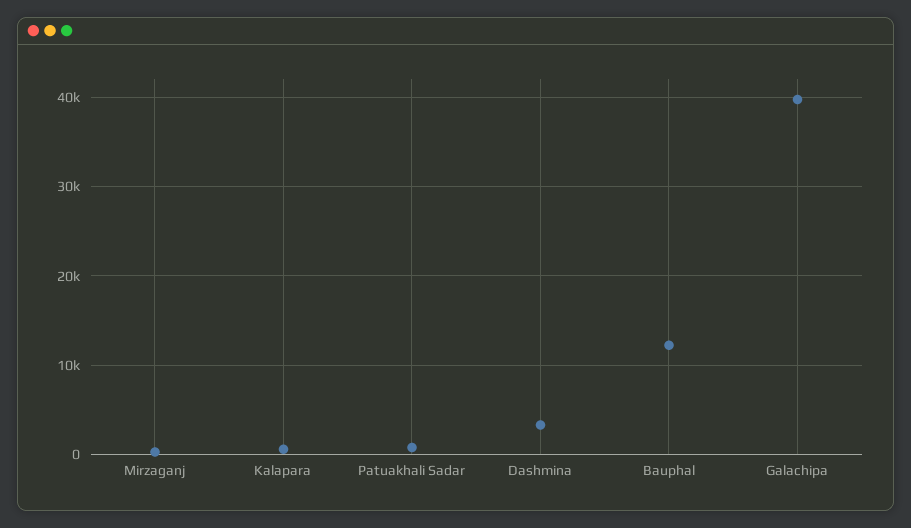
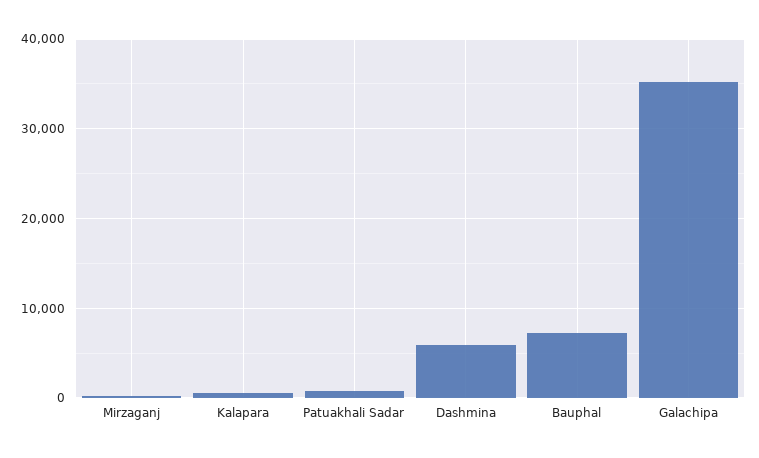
Dashmina: 3000 -> 6000
Bauphal: 12000 -> 7000
Galachipa: 40000 -> 35000

